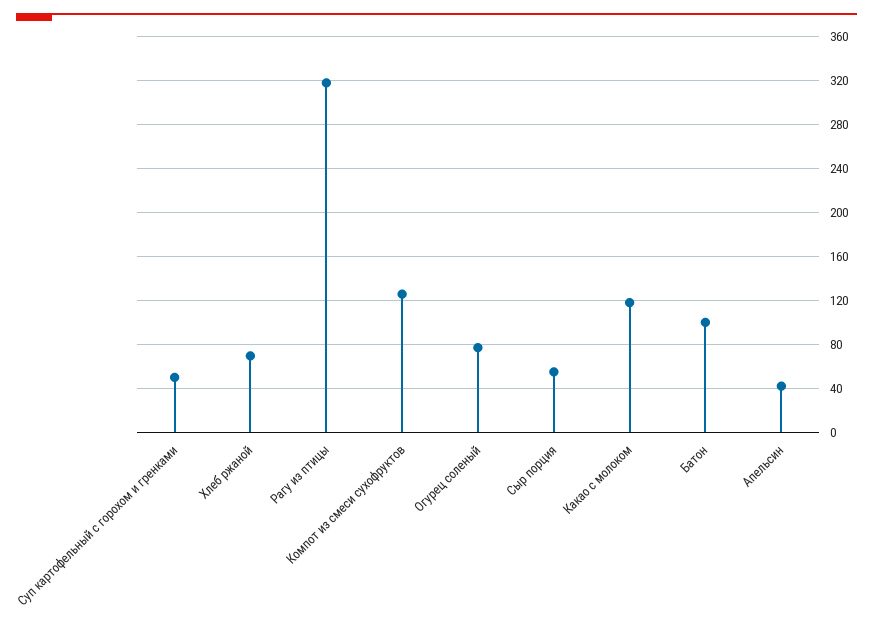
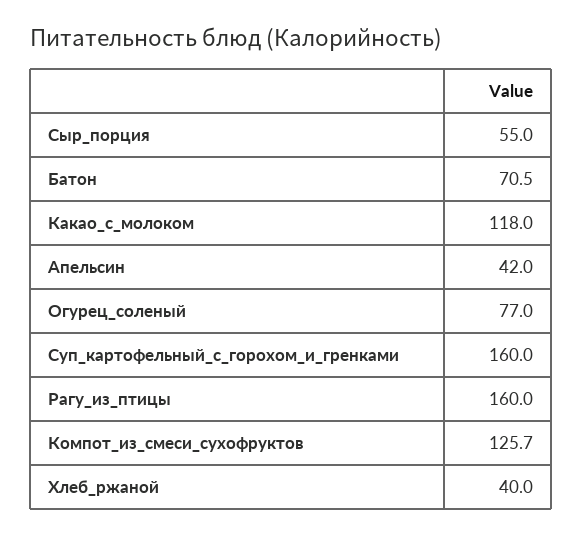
Суп картофельный с горохом и гренками: 50 -> 160
Хлеб ржаной: 70 -> 40
Рагу из птицы: 320 -> 160
Батон: 100 -> 70.5

